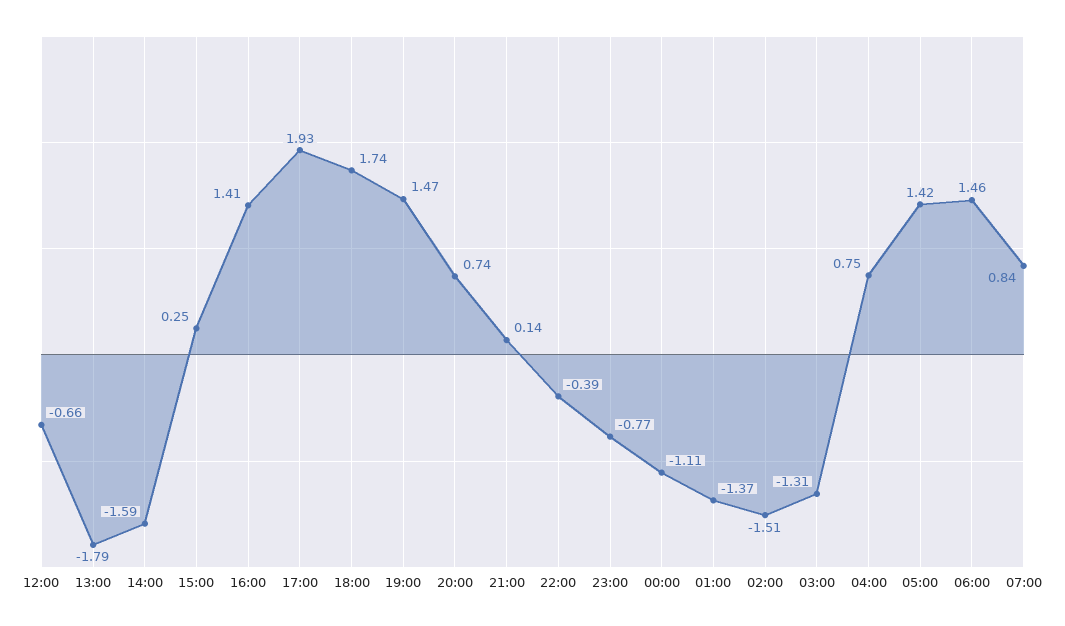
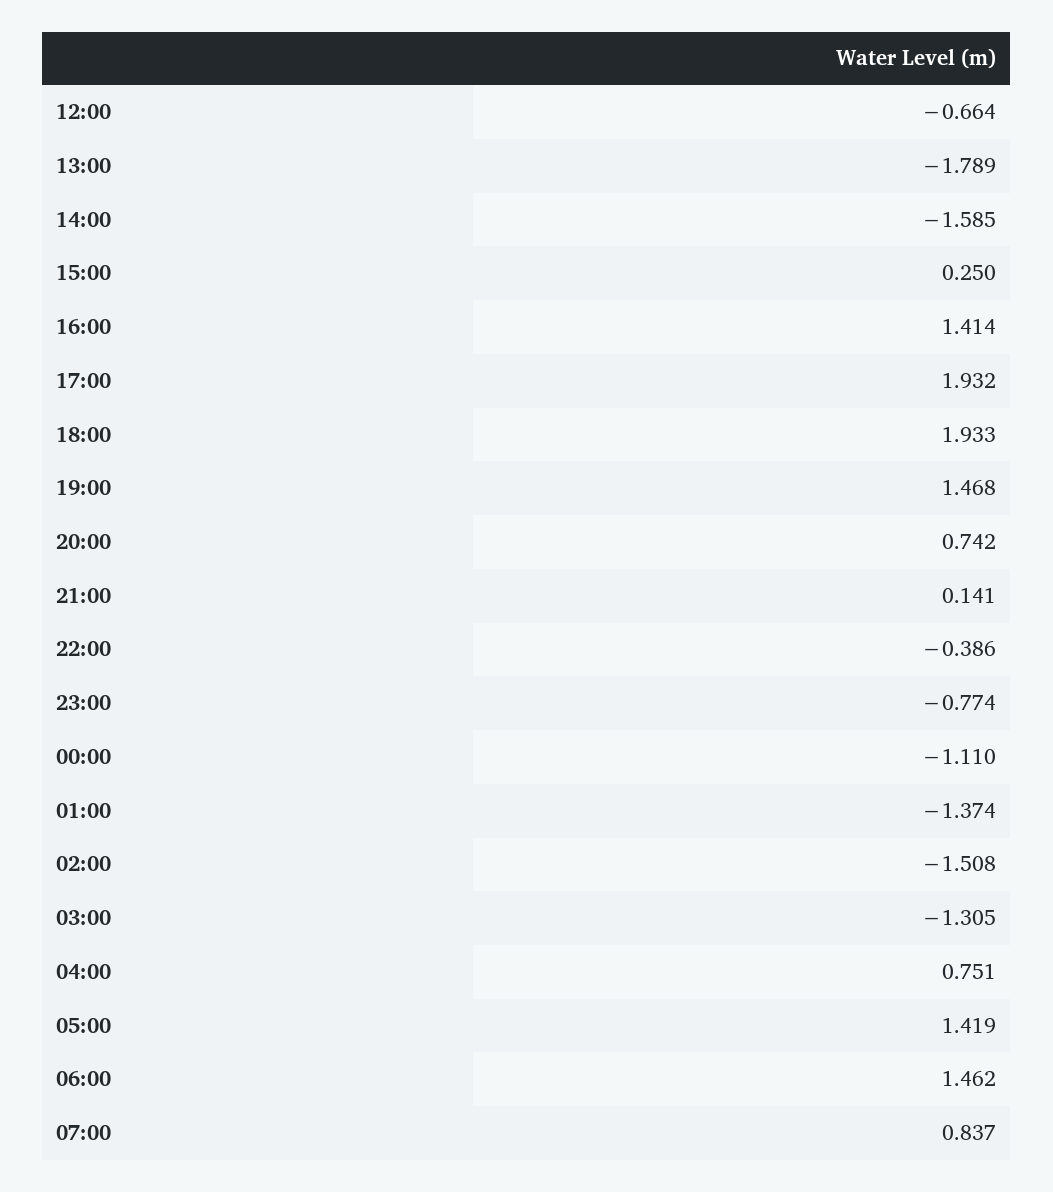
18:00: 1.74 -> 1.933

